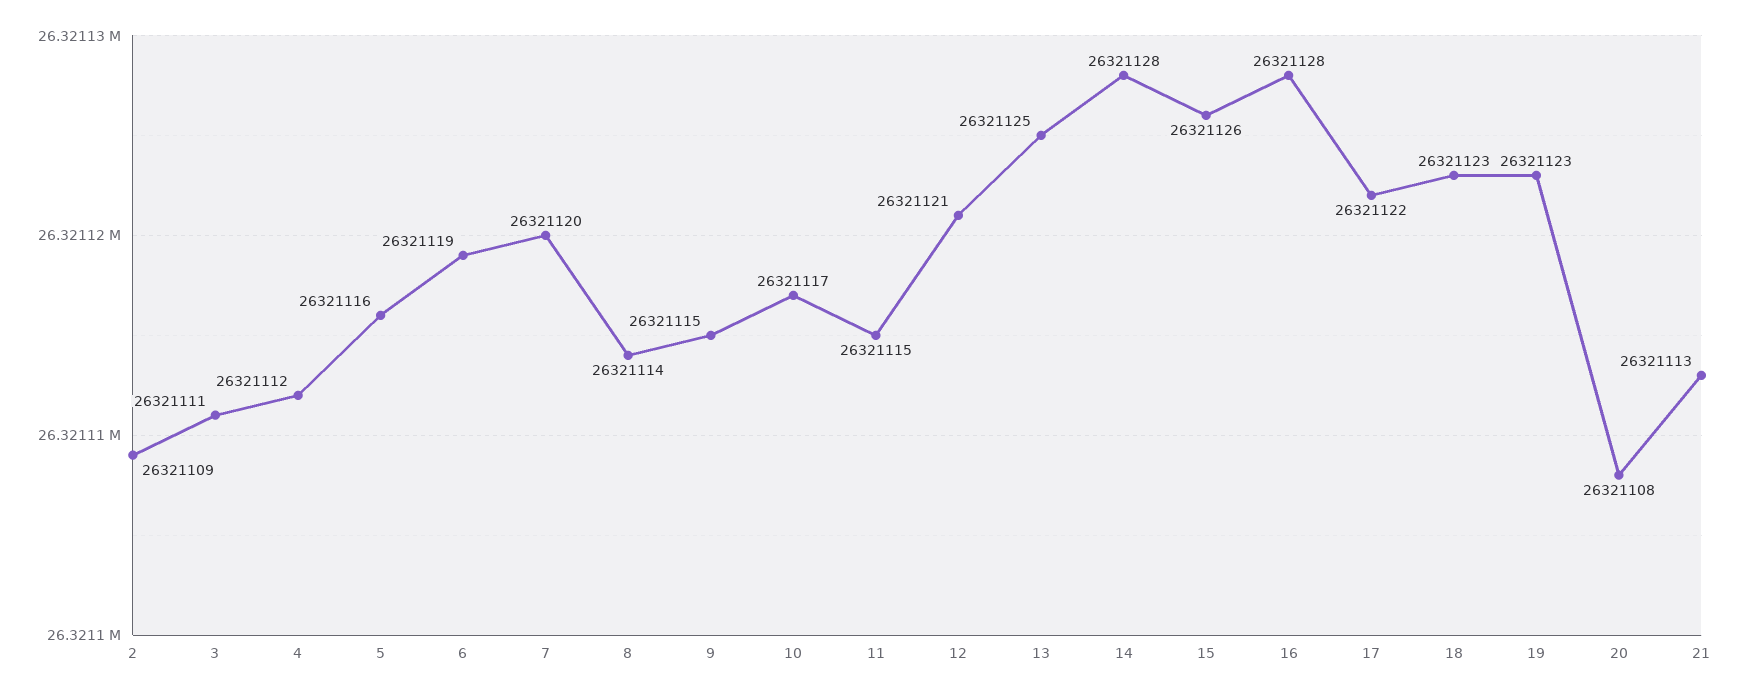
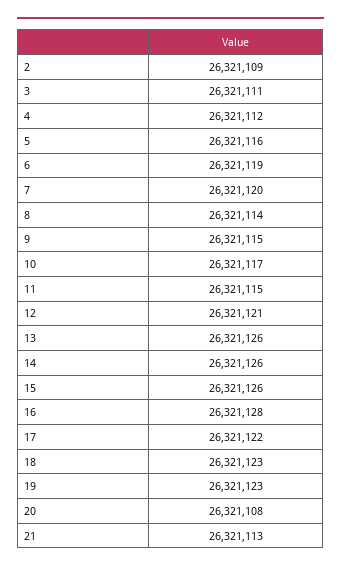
13: 26321125 -> 26321126
14: 26321128 -> 26321126

